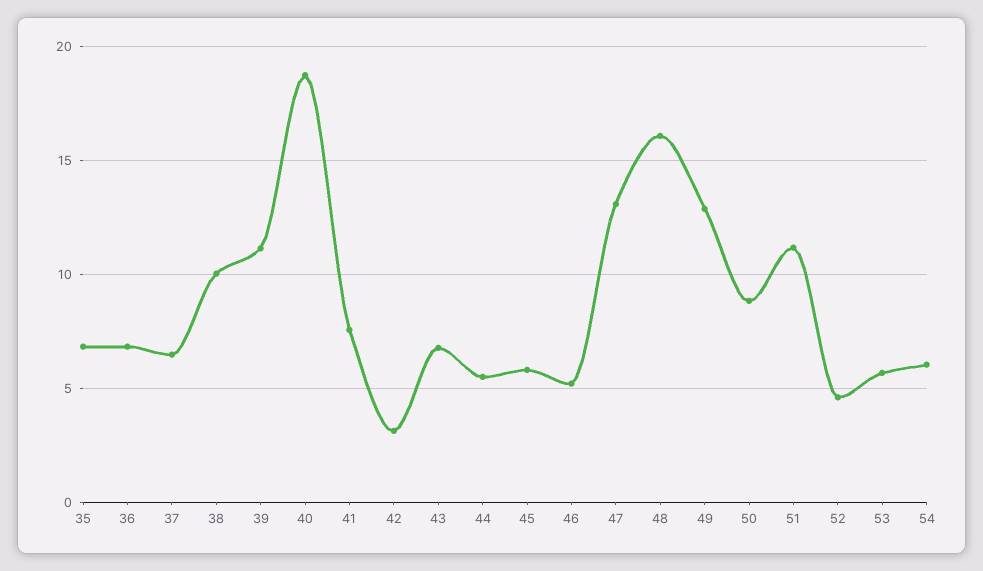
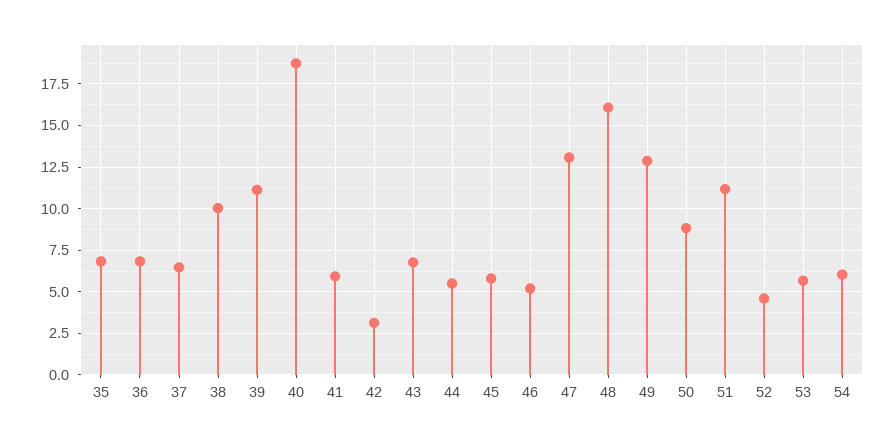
41: 7.5 -> 6

